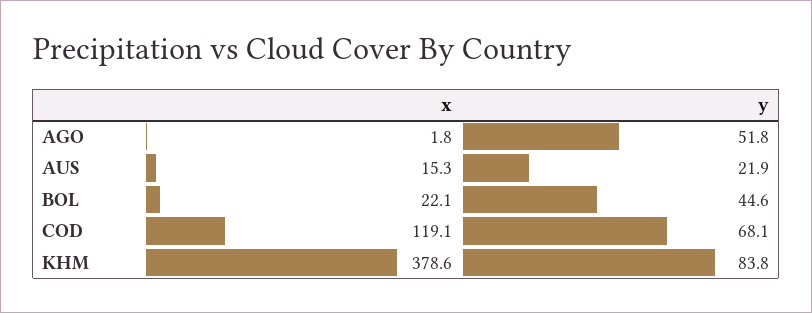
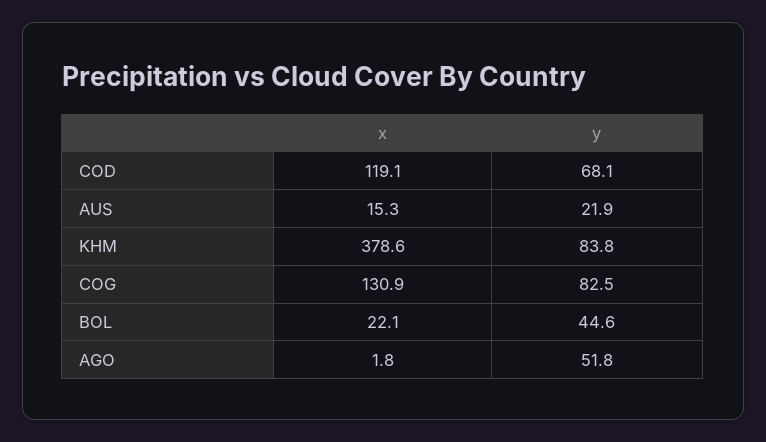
x, COG: none -> 130.9
y, COG: none -> 82.5

